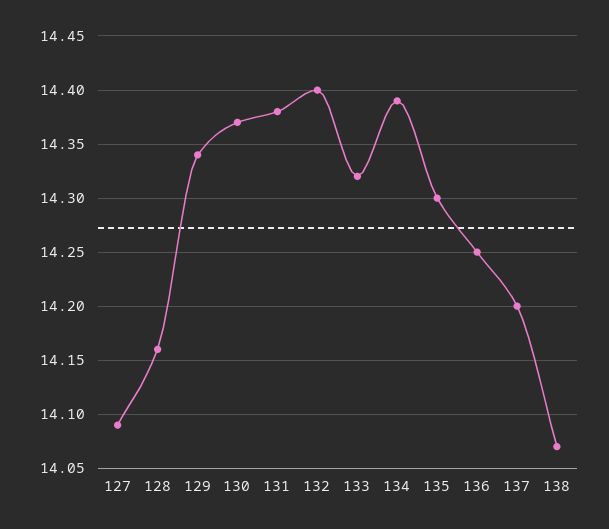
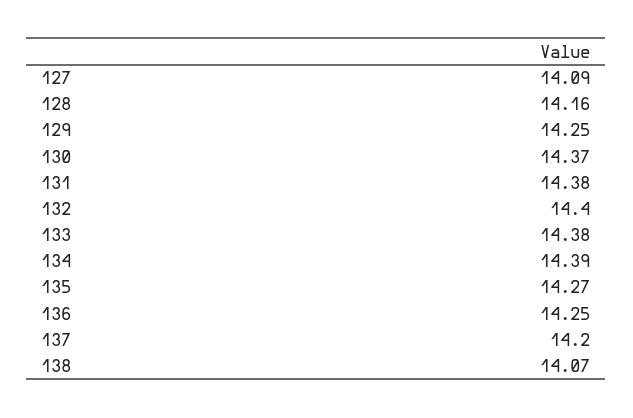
129: 14.34 -> 14.25
133: 14.32 -> 14.38
135: 14.3 -> 14.27

